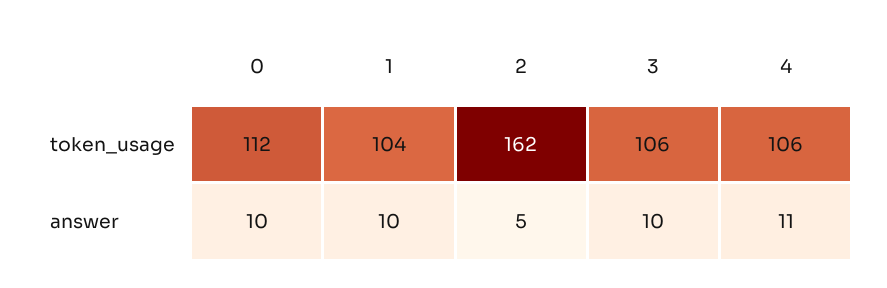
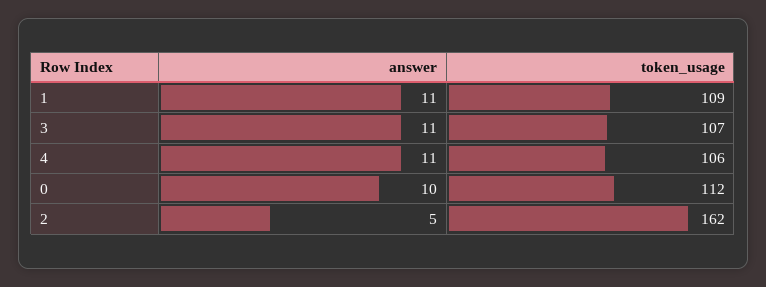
1, token_usage: 104 -> 109
3, token_usage: 106 -> 107
1, answer: 10 -> 11
3, answer: 10 -> 11

